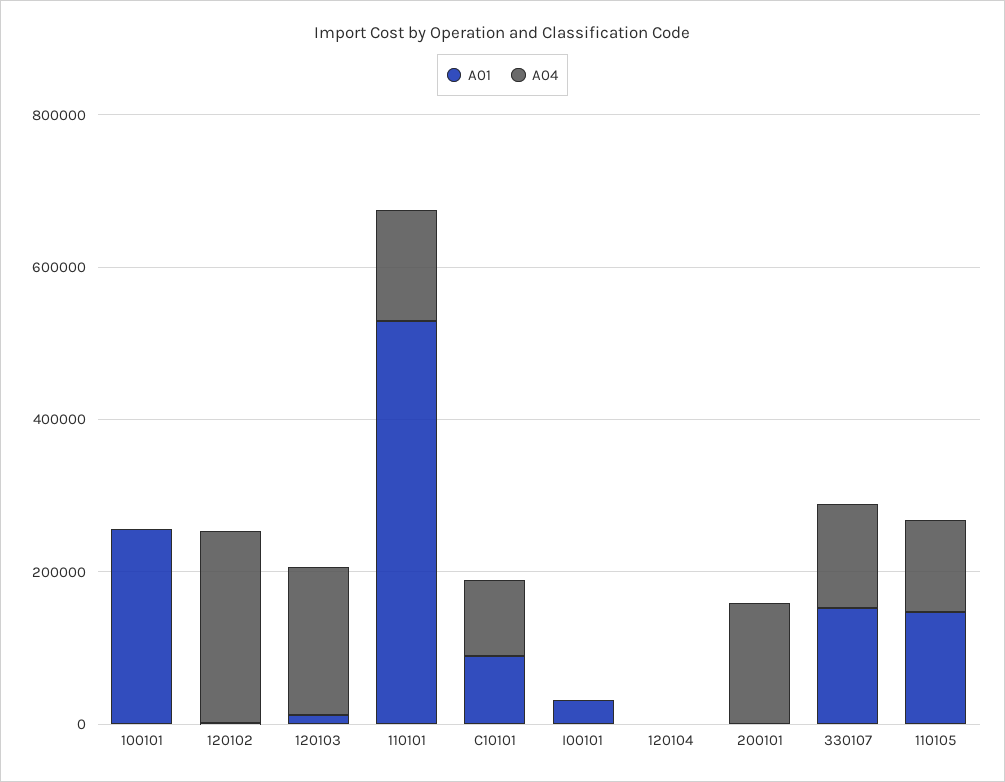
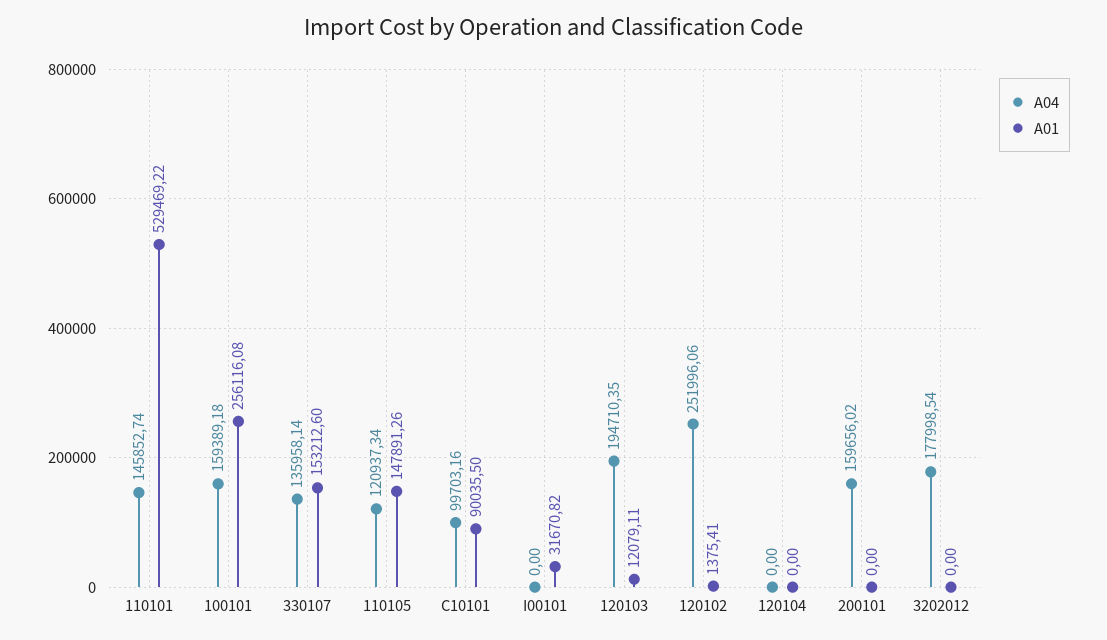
A04, 100101: 0 -> 159389.18
A04, 3202012: none -> 177998.54
A01, 3202012: none -> 0

